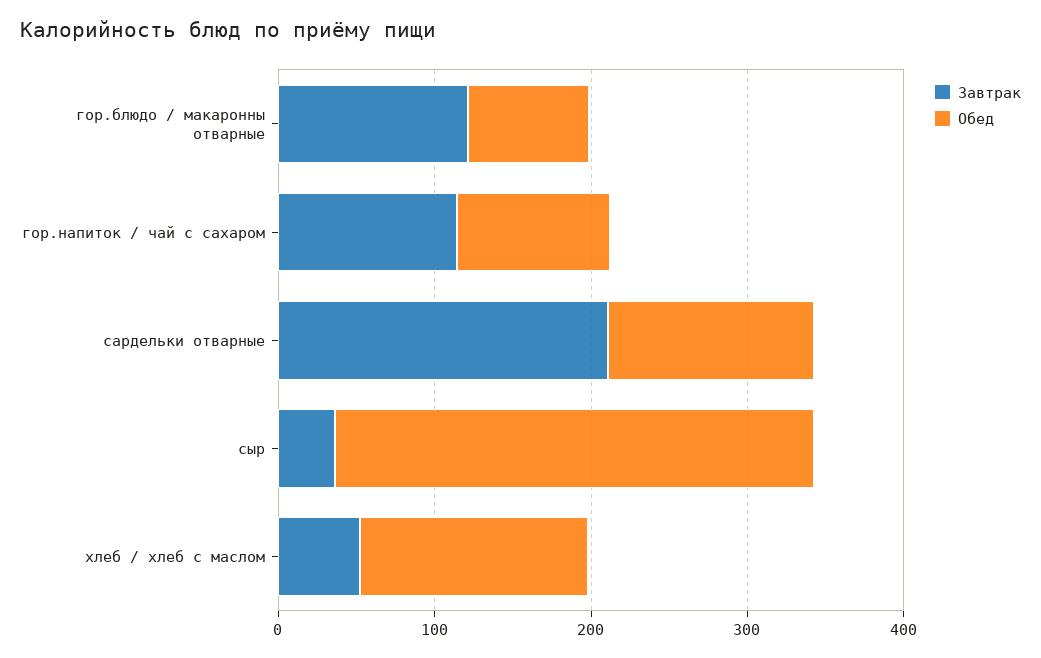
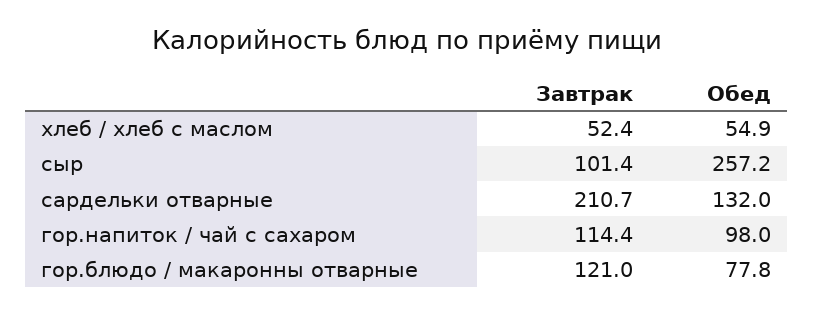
Завтрак, сыр: 40 -> 101.4
Обед, сыр: 300 -> 257.2
Обед, хлеб / хлеб с маслом: 140 -> 54.9

